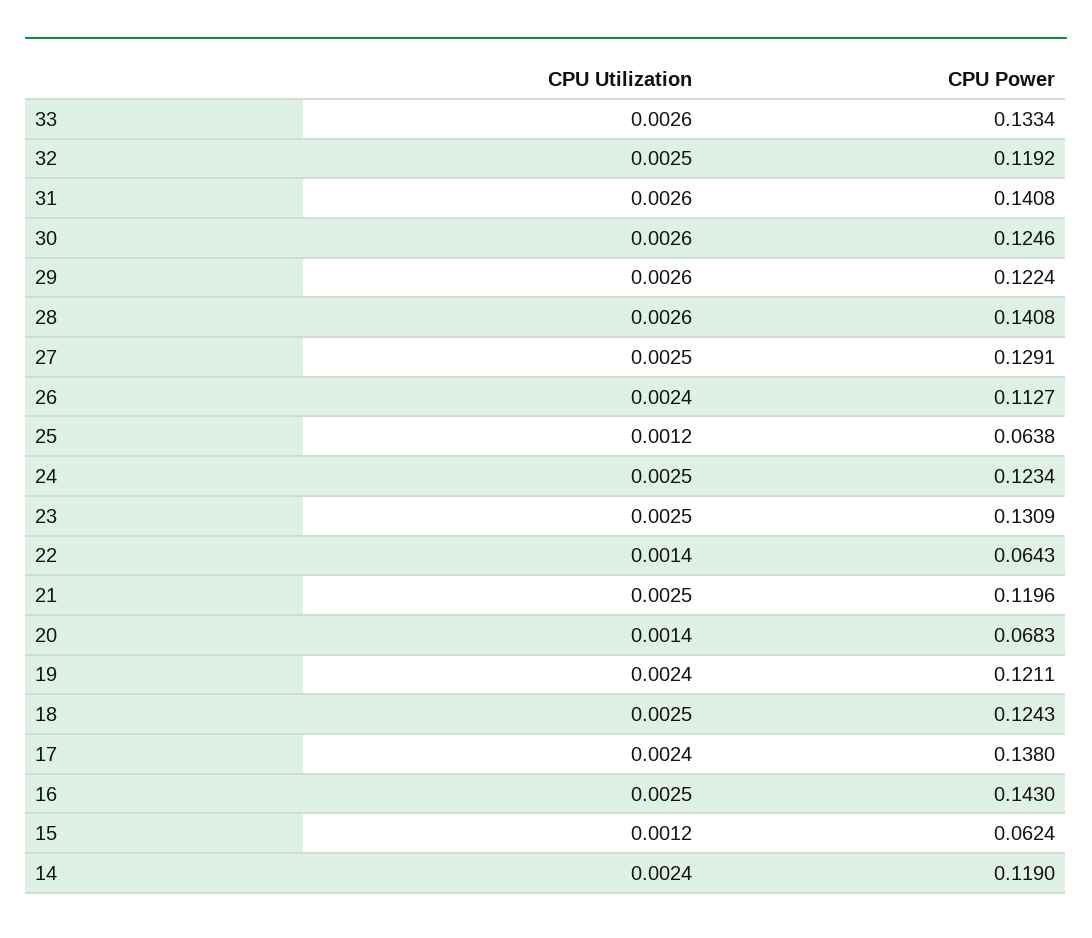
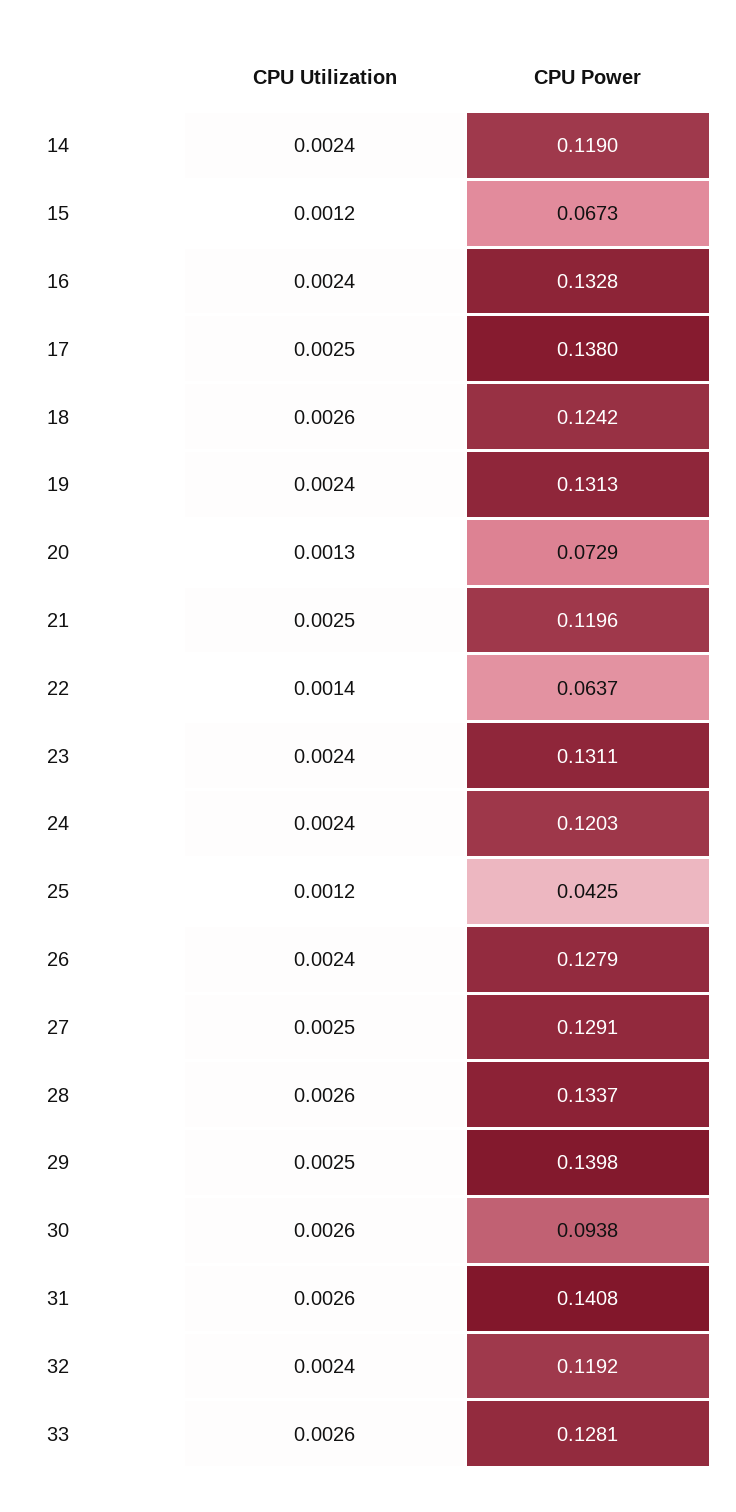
CPU Power, 33: 0.1334 -> 0.1281
CPU Utilization, 32: 0.0025 -> 0.0024
CPU Power, 30: 0.1246 -> 0.0938
CPU Utilization, 29: 0.0026 -> 0.0025
CPU Power, 29: 0.1224 -> 0.1398
CPU Power, 28: 0.1408 -> 0.1337
CPU Power, 26: 0.1127 -> 0.1279
CPU Power, 25: 0.0638 -> 0.0425
CPU Utilization, 24: 0.0025 -> 0.0024
CPU Power, 24: 0.1234 -> 0.1203
CPU Utilization, 23: 0.0025 -> 0.0024
CPU Power, 23: 0.1309 -> 0.1311
CPU Power, 22: 0.0643 -> 0.0637
CPU Utilization, 20: 0.0014 -> 0.0013
CPU Power, 20: 0.0683 -> 0.0729
CPU Power, 19: 0.1211 -> 0.1313
CPU Utilization, 18: 0.0025 -> 0.0026
CPU Power, 18: 0.1243 -> 0.1242
CPU Utilization, 17: 0.0024 -> 0.0025
CPU Utilization, 16: 0.0025 -> 0.0024
CPU Power, 16: 0.143 -> 0.1328
CPU Power, 15: 0.0624 -> 0.0673

